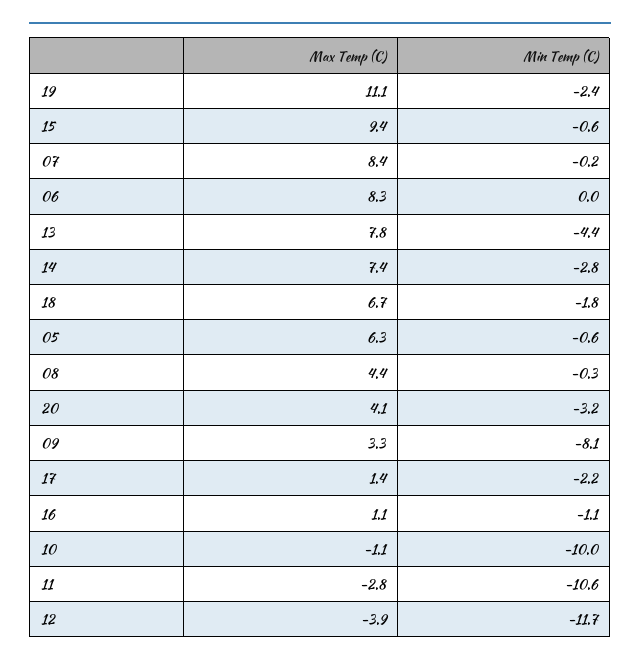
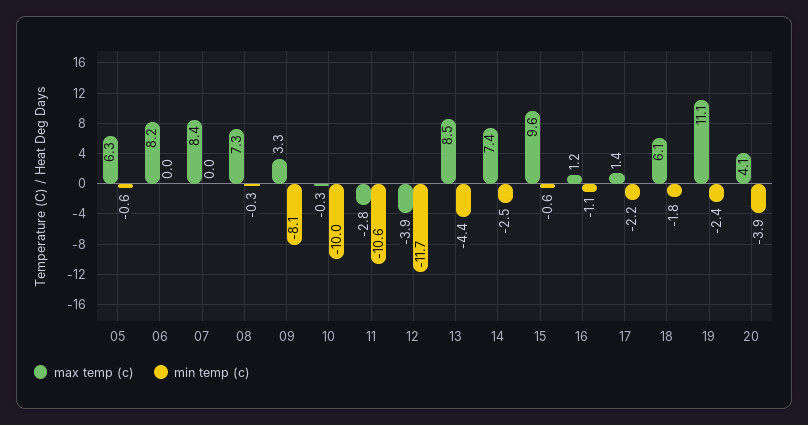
Max Temp (C), 15: 9.4 -> 9.6
Min Temp (C), 07: -0.2 -> 0
Max Temp (C), 06: 8.3 -> 8.2
Max Temp (C), 13: 7.8 -> 8.5
Min Temp (C), 14: -2.8 -> -2.5
Max Temp (C), 18: 6.7 -> 6.1
Max Temp (C), 08: 4.4 -> 7.3
Min Temp (C), 20: -3.2 -> -3.9
Max Temp (C), 16: 1.1 -> 1.2
Max Temp (C), 10: -1.1 -> -0.3

